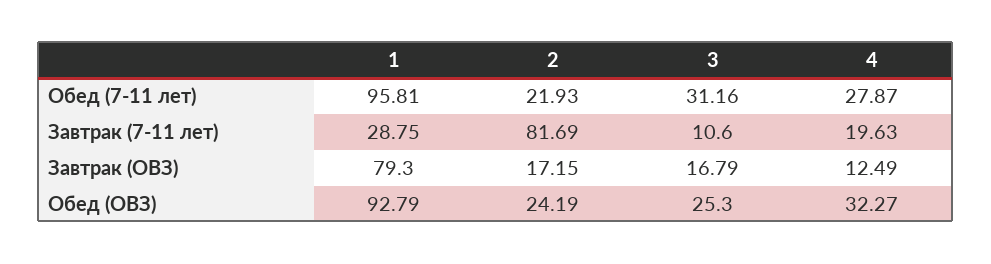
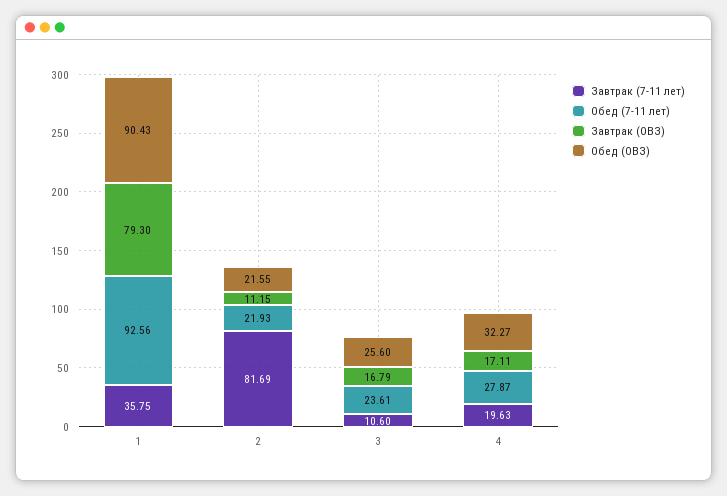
Обед (7-11 лет), 1: 95.81 -> 92.56
Обед (7-11 лет), 3: 31.16 -> 23.61
Завтрак (7-11 лет), 1: 28.75 -> 35.75
Завтрак (ОВЗ), 2: 17.15 -> 11.15
Завтрак (ОВЗ), 4: 12.49 -> 17.11
Обед (ОВЗ), 1: 92.79 -> 90.43
Обед (ОВЗ), 2: 24.19 -> 21.55
Обед (ОВЗ), 3: 25.3 -> 25.6

